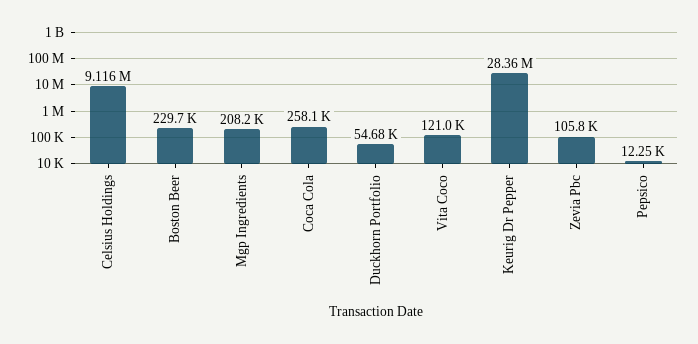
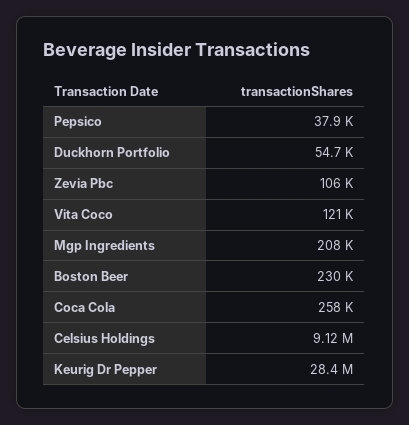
Pepsico: 12250 -> 37900

